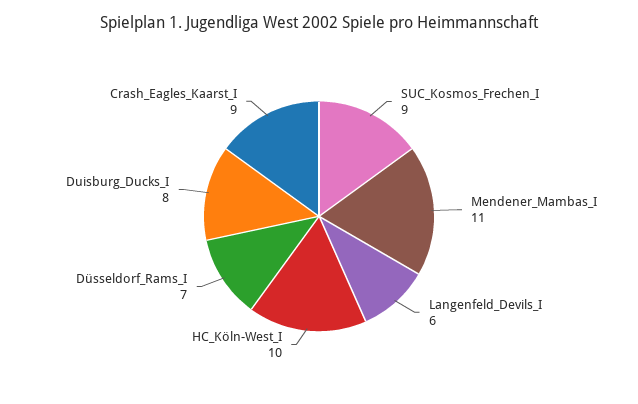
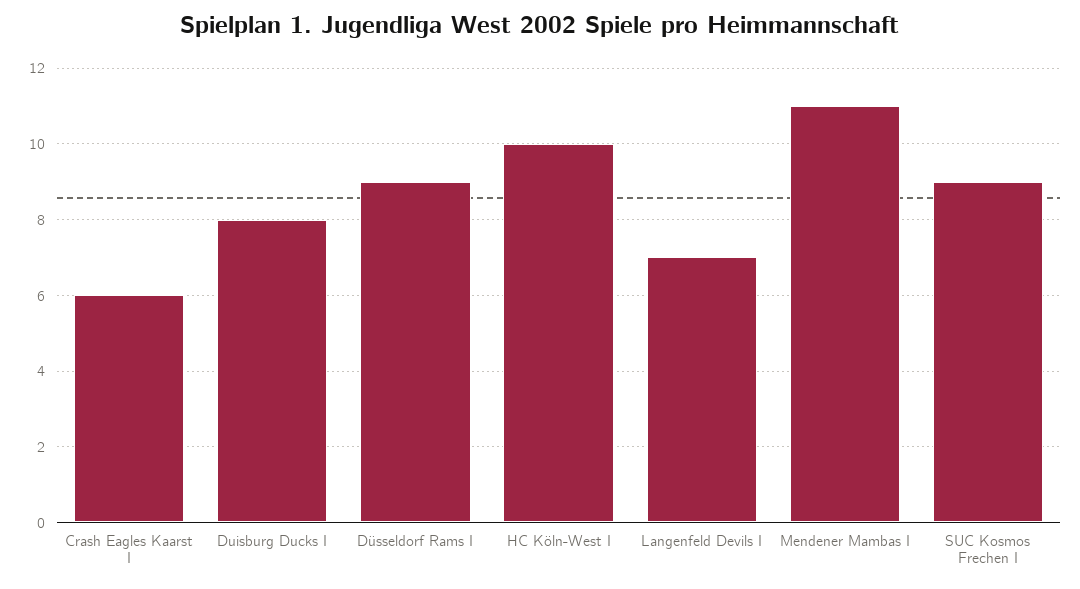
Langenfeld_Devils_I: 6 -> 7
Düsseldorf_Rams_I: 7 -> 9
Crash_Eagles_Kaarst_I: 9 -> 6

